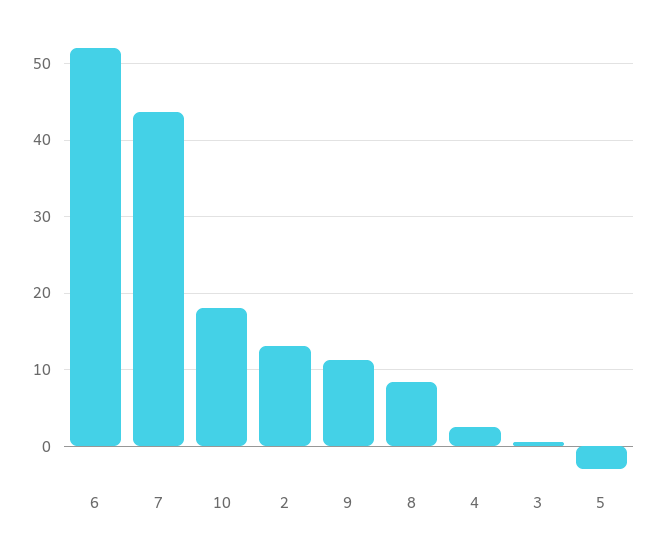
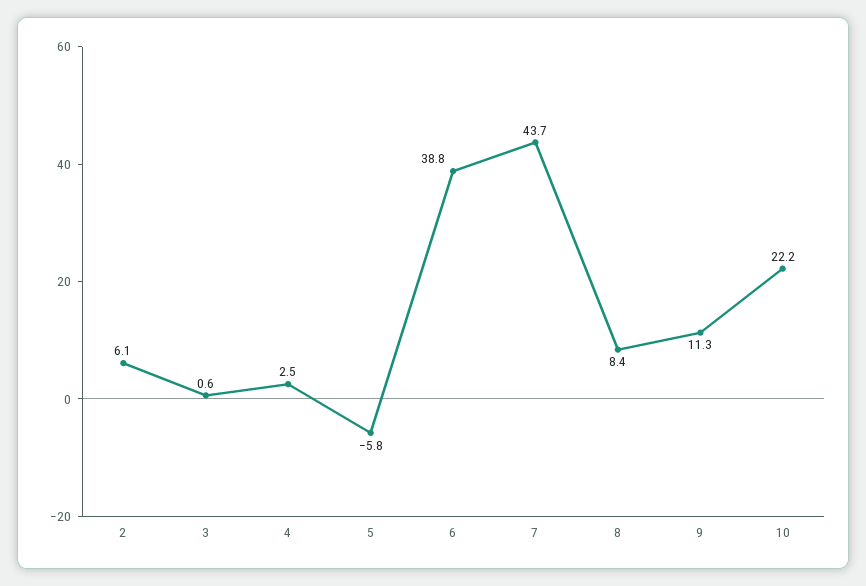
6: 52 -> 38.8
10: 18 -> 22.2
2: 13 -> 6.1
5: -3 -> -5.8

